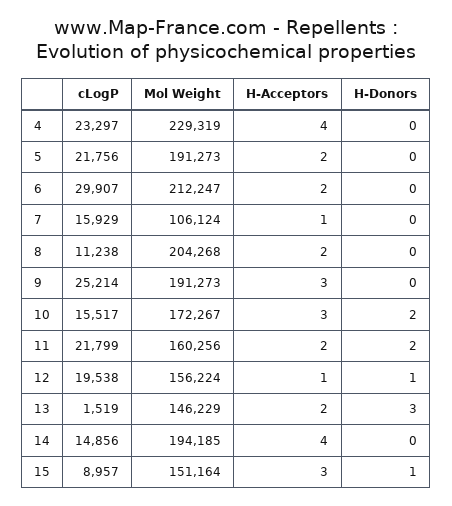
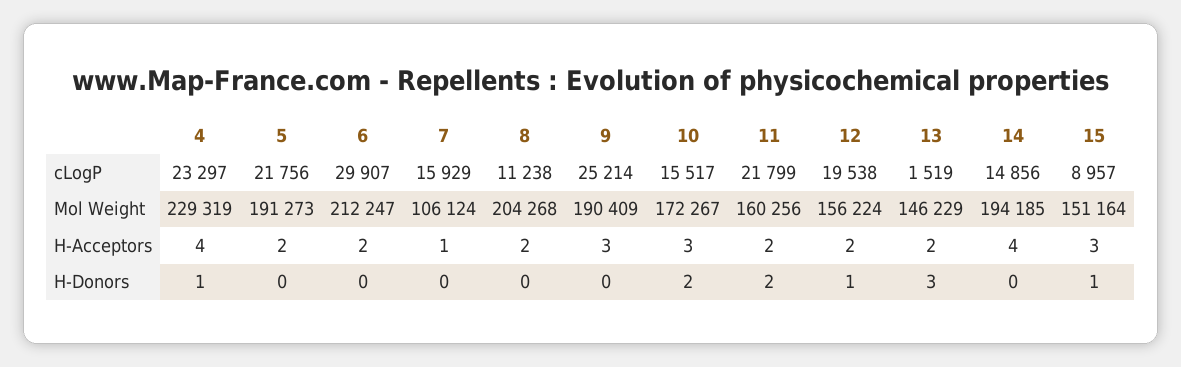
H-Donors, 4: 0 -> 1
Mol Weight, 9: 191273 -> 190409
H-Acceptors, 12: 1 -> 2

